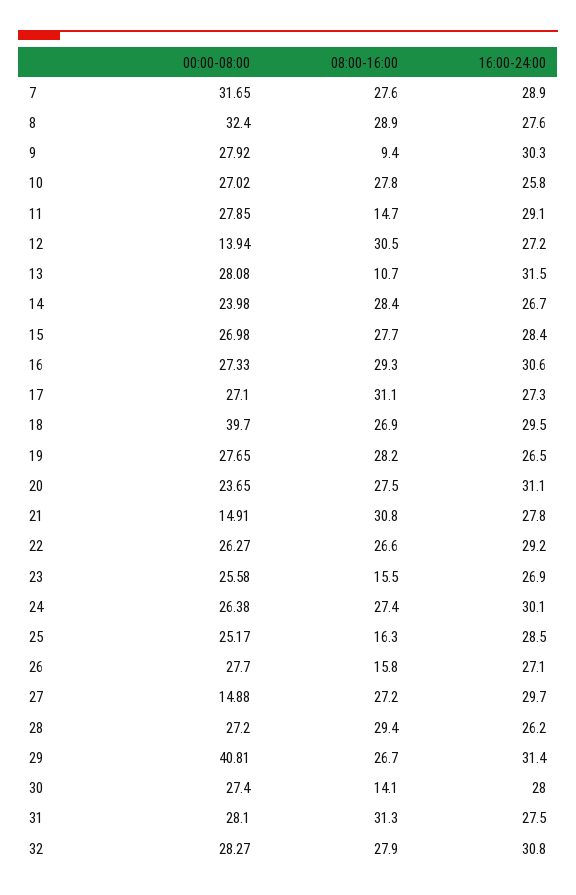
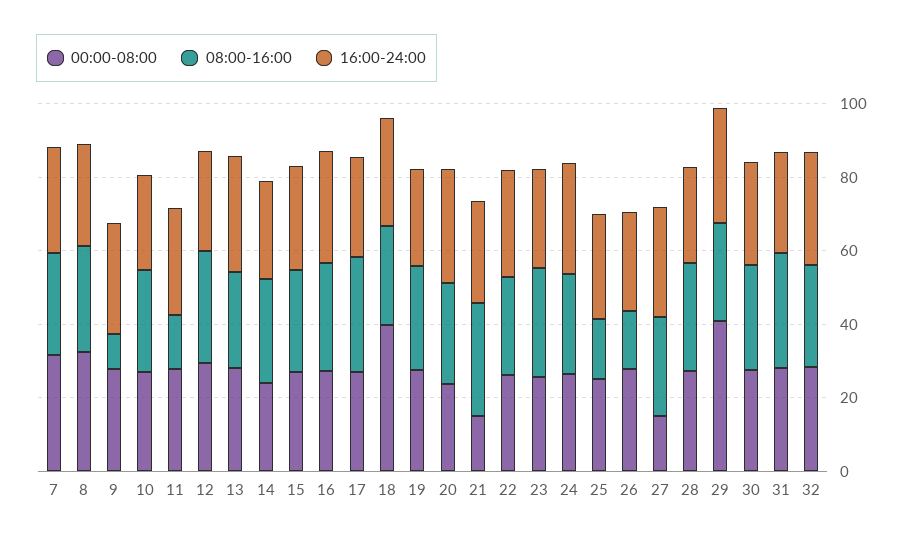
00:00-08:00, 12: 13.94 -> 30
08:00-16:00, 13: 10.7 -> 25
08:00-16:00, 23: 15.5 -> 30
08:00-16:00, 30: 14.1 -> 30

